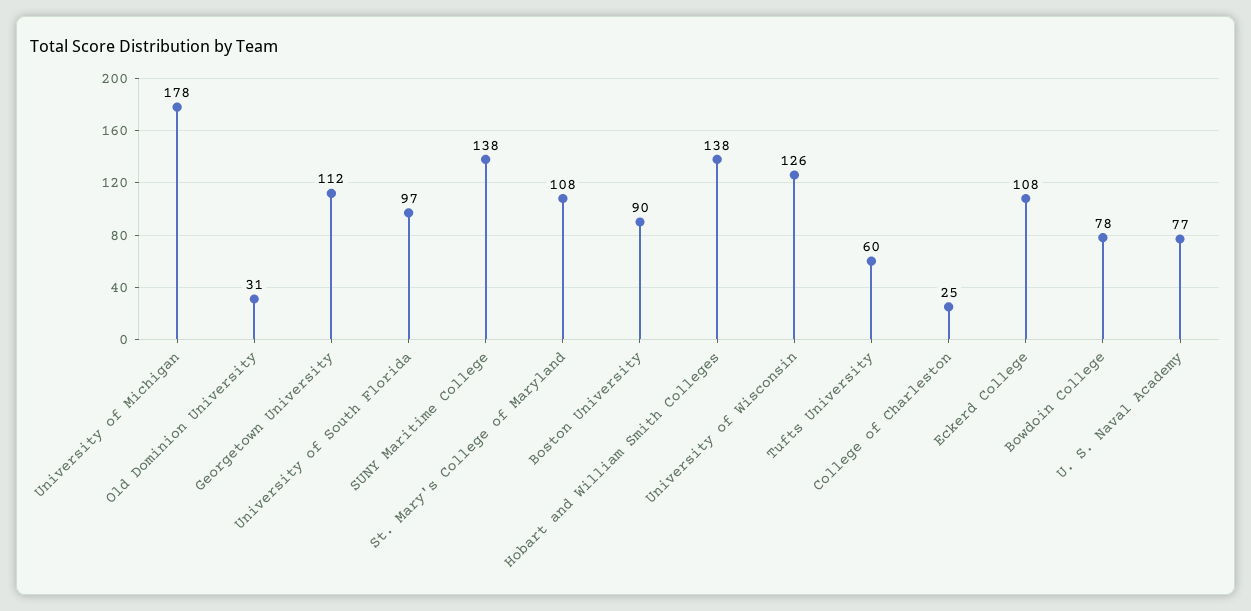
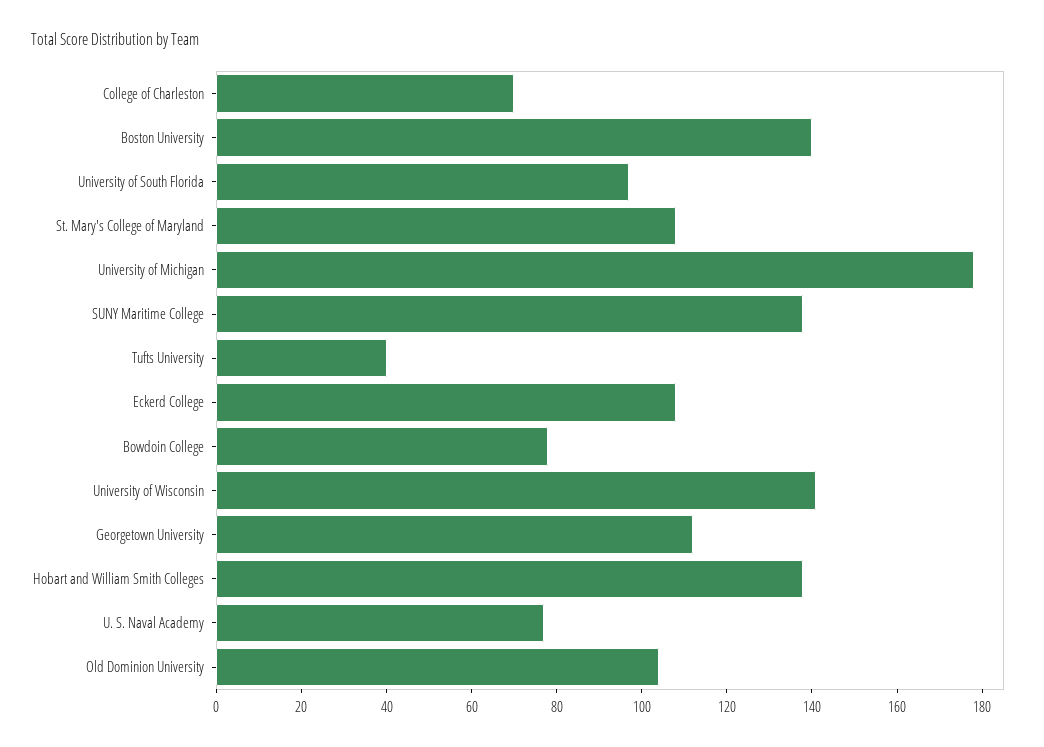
Old Dominion University: 31 -> 105
Boston University: 90 -> 140
University of Wisconsin: 126 -> 140
Tufts University: 60 -> 40
College of Charleston: 25 -> 70

